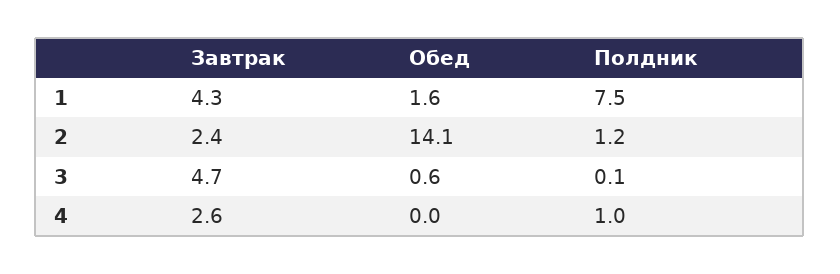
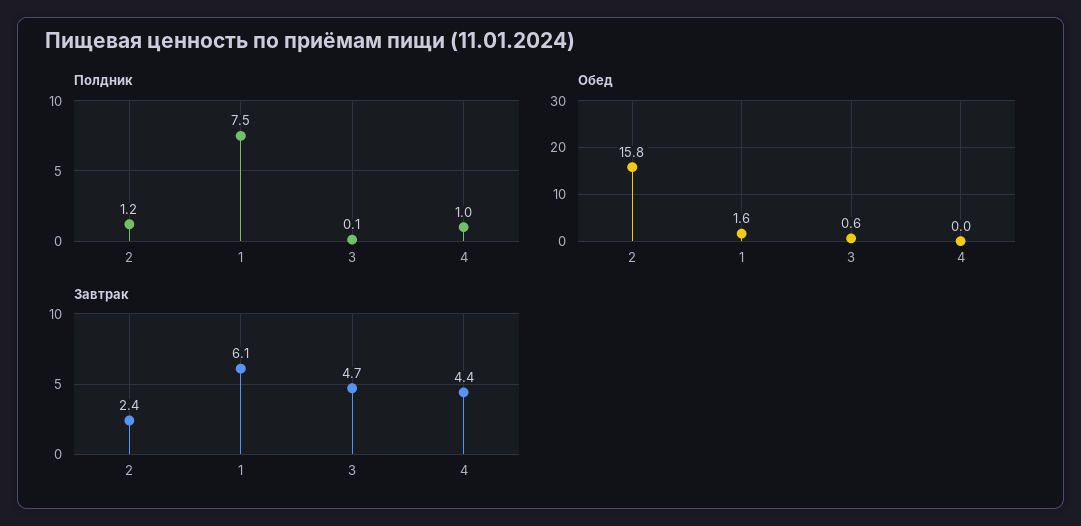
Завтрак, 1: 4.3 -> 6.1
Обед, 2: 14.1 -> 15.8
Завтрак, 4: 2.6 -> 4.4

